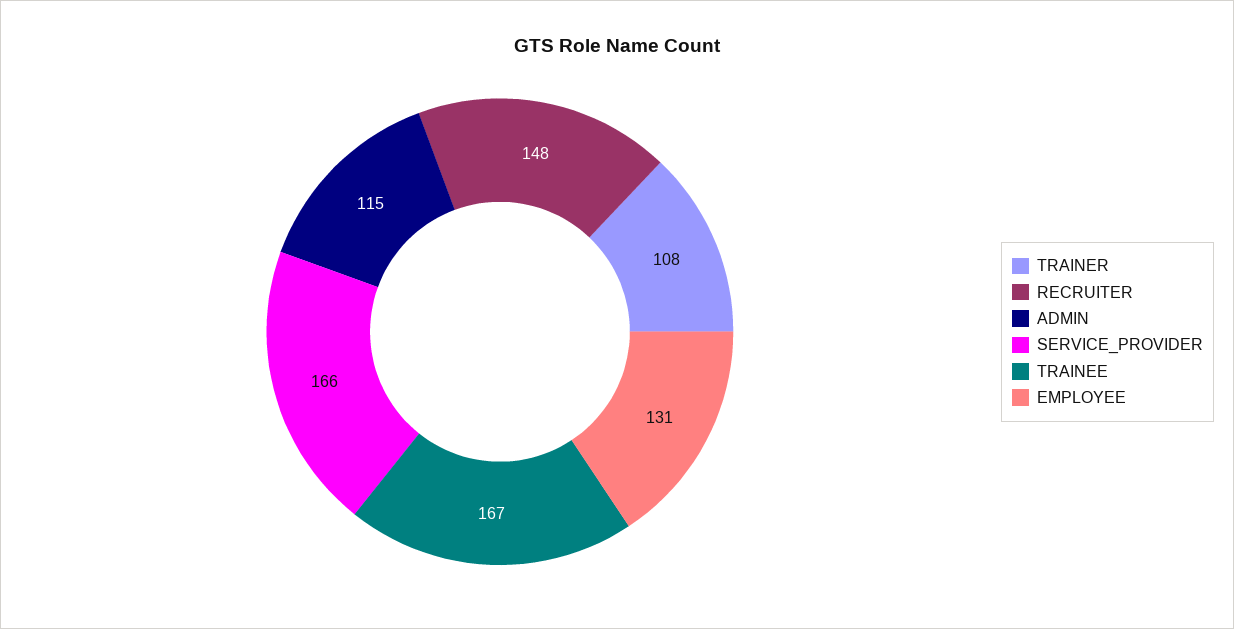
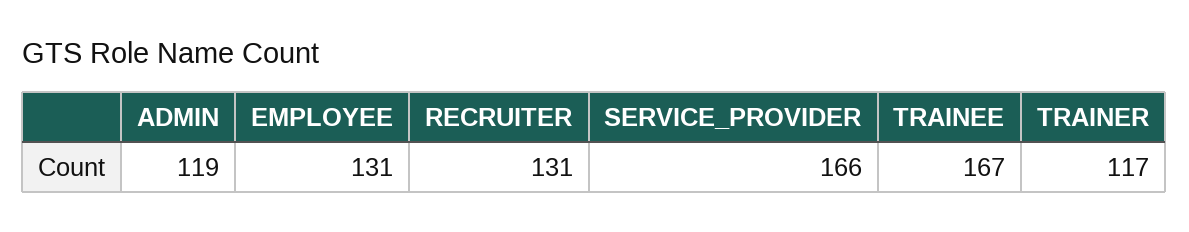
TRAINER: 108 -> 117
RECRUITER: 148 -> 131
ADMIN: 115 -> 119

